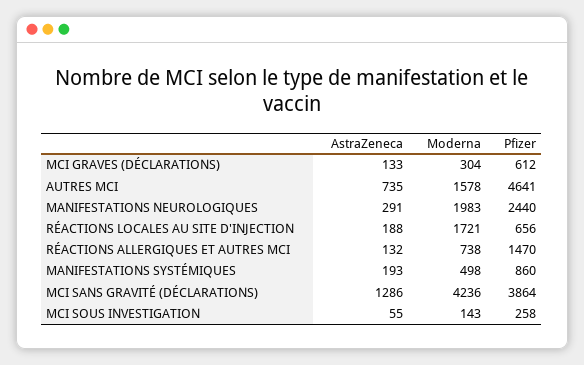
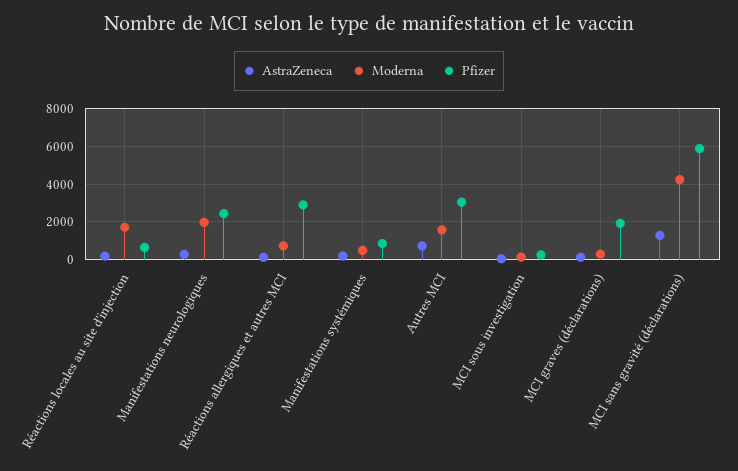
Pfizer, MCI GRAVES (DÉCLARATIONS): 612 -> 2000
Pfizer, AUTRES MCI: 4641 -> 3000
Pfizer, RÉACTIONS ALLERGIQUES ET AUTRES MCI: 1470 -> 3000
Pfizer, MCI SANS GRAVITÉ (DÉCLARATIONS): 3864 -> 6000

